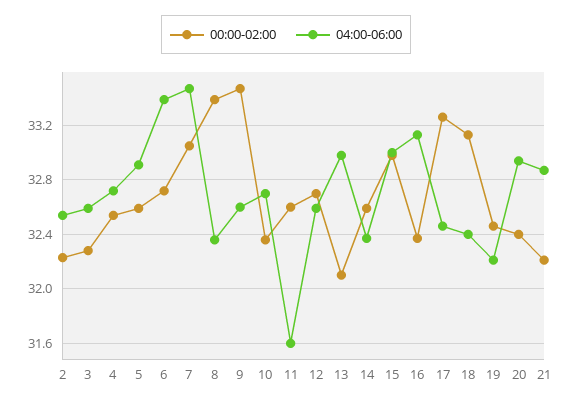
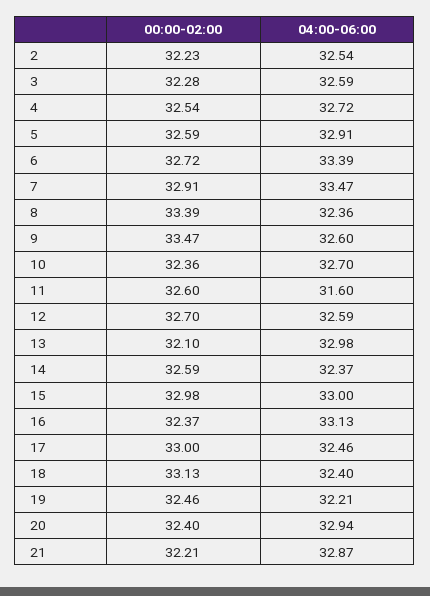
00:00-02:00, 7: 33.05 -> 32.91
00:00-02:00, 17: 33.25 -> 33

